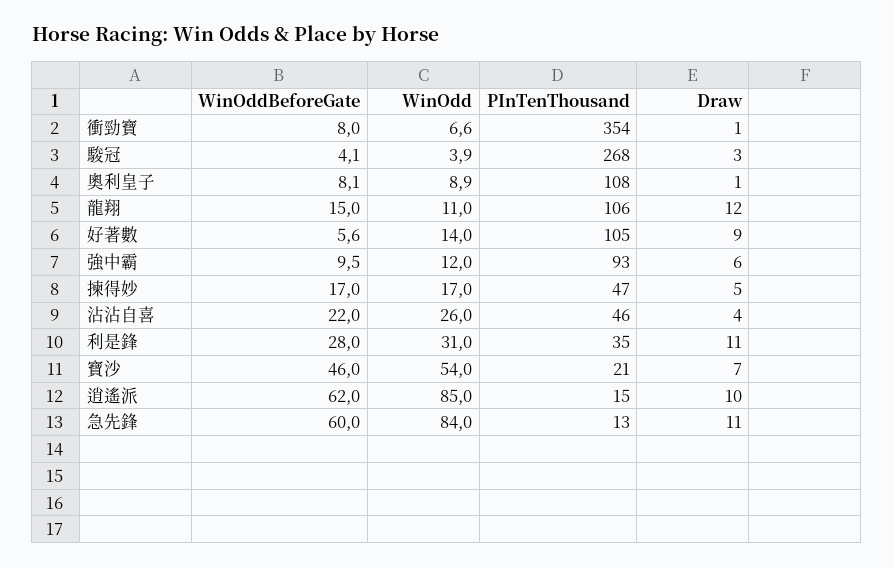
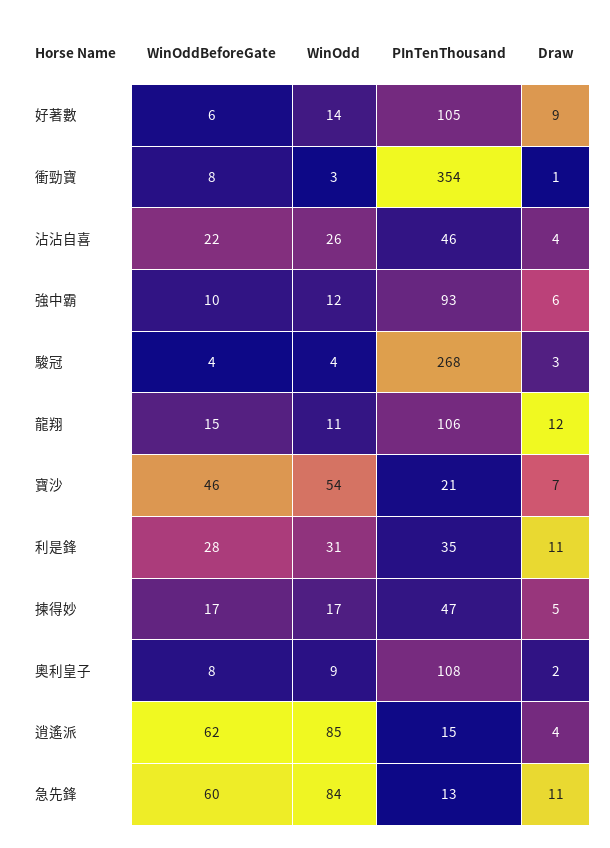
WinOdd, 衝勁寶: 6.6 -> 3
Draw, 奧利皇子: 1 -> 2
Draw, 逍遙派: 10 -> 4

